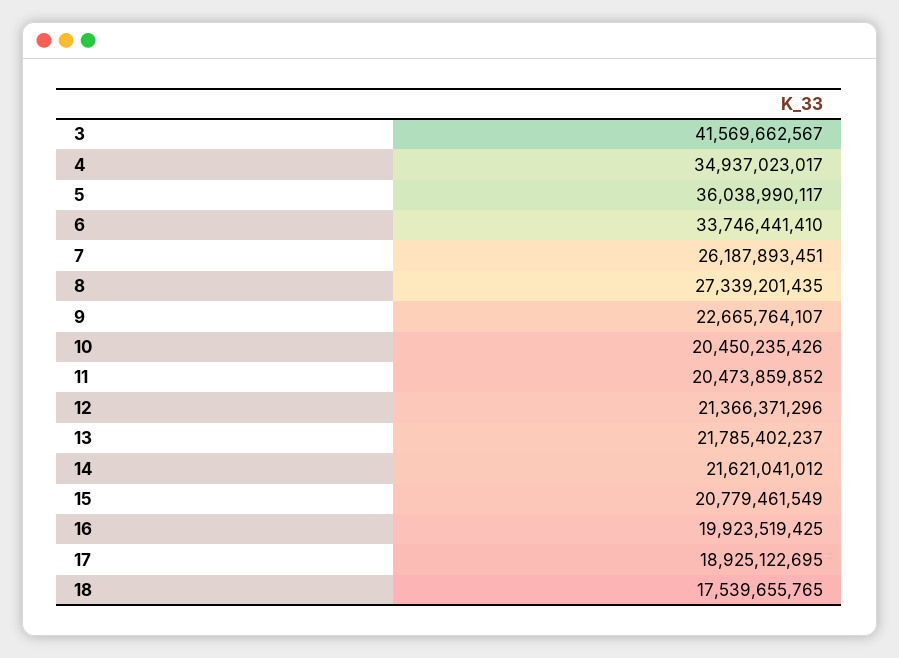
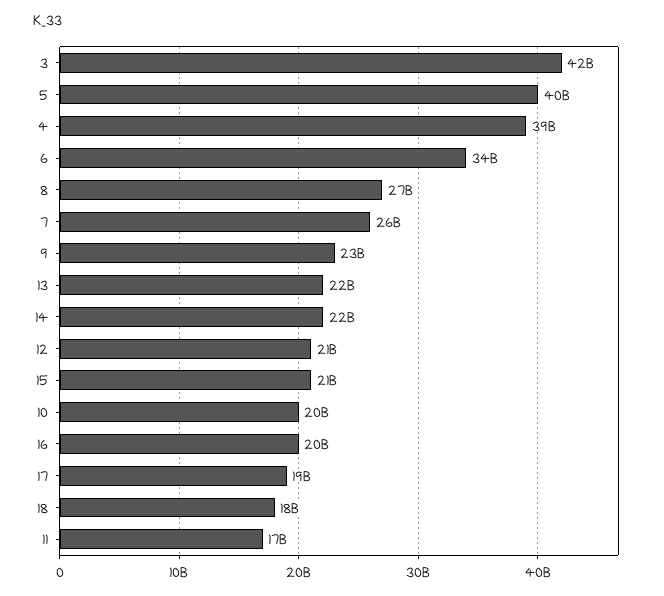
4: 34937023017 -> 39000000000
5: 36038990117 -> 40000000000
11: 20473859852 -> 17000000000

